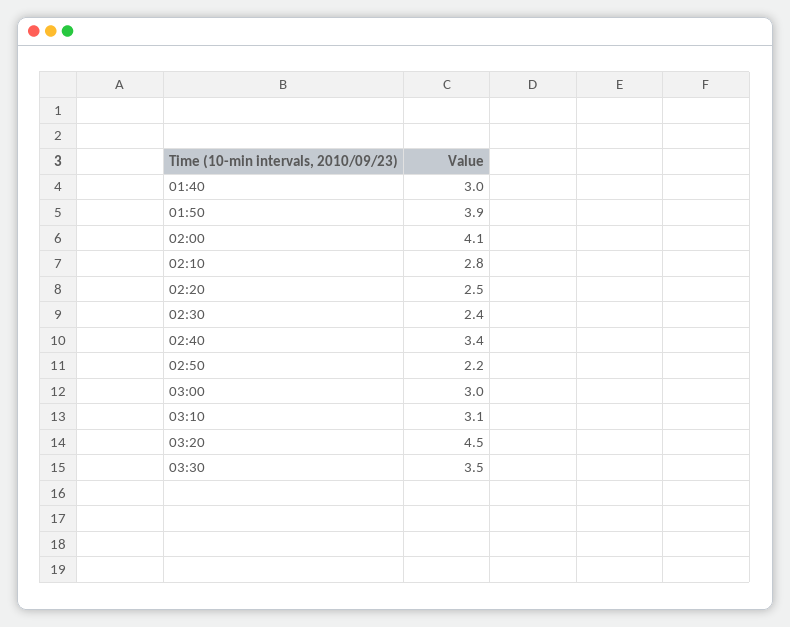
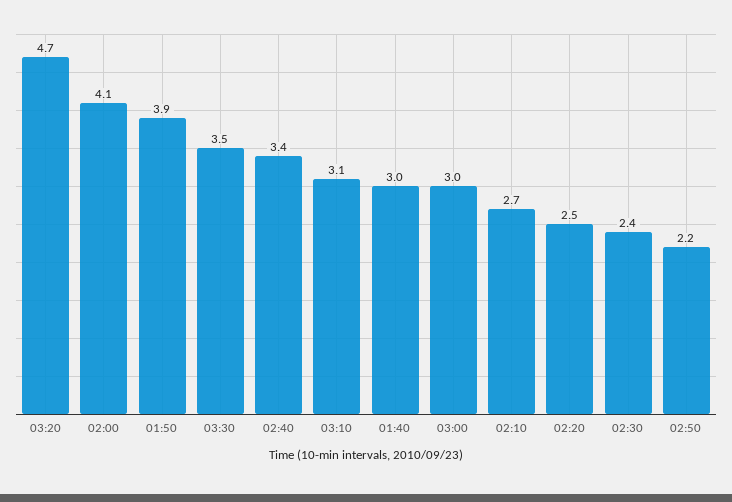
02:10: 2.8 -> 2.7
03:20: 4.5 -> 4.7

